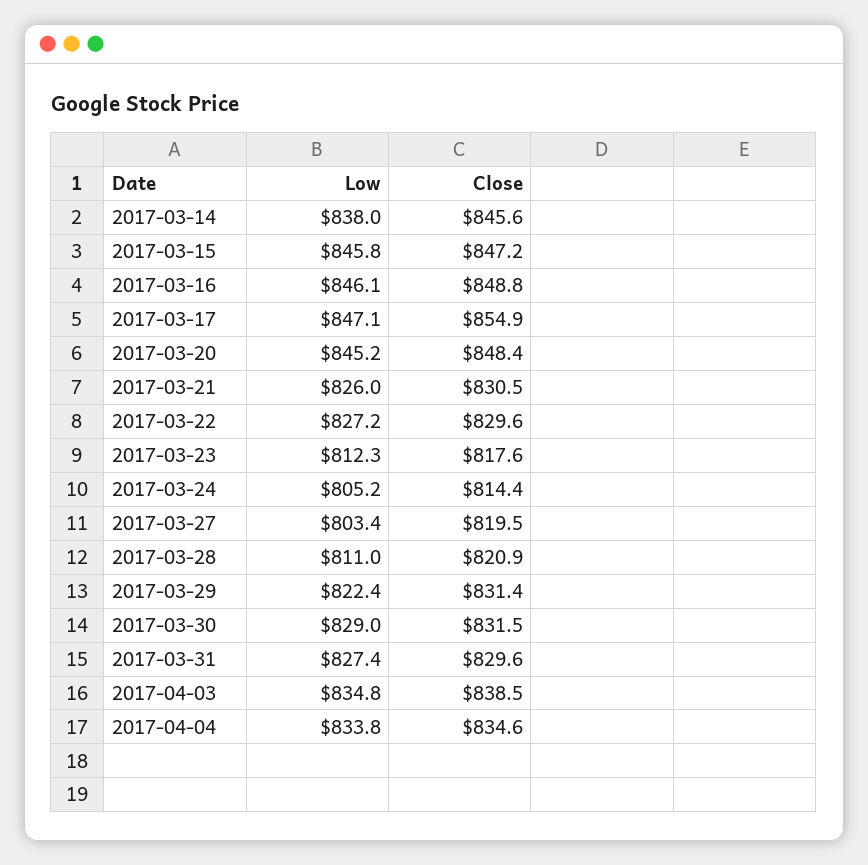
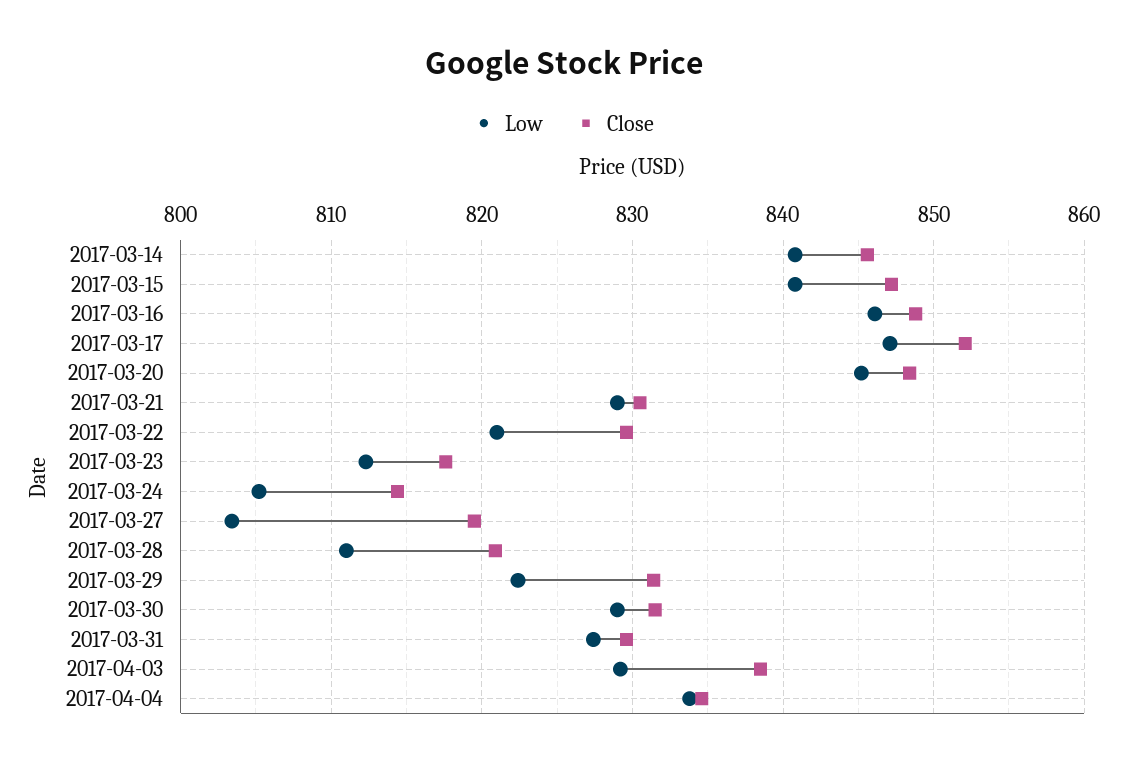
Low, 2017-03-14: 838 -> 841
Low, 2017-03-15: 845.8 -> 841
Close, 2017-03-17: 854.9 -> 852
Low, 2017-03-21: 826 -> 829
Low, 2017-03-22: 827.2 -> 821
Low, 2017-04-03: 834.8 -> 829

